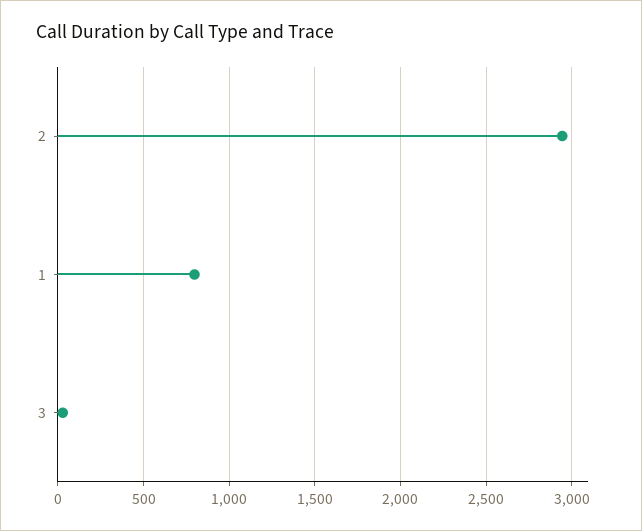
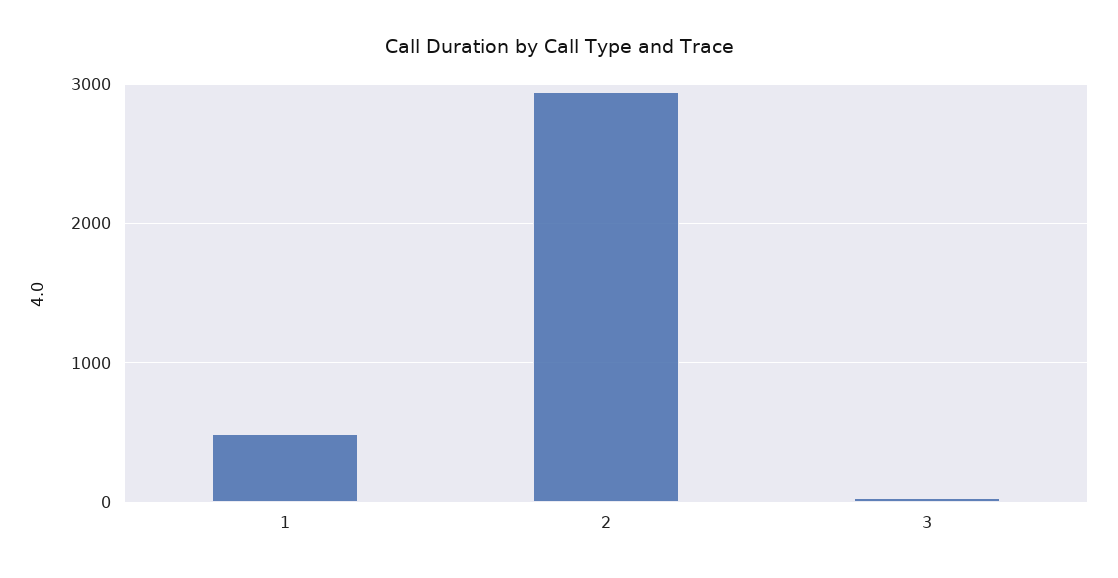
1: 800 -> 500

